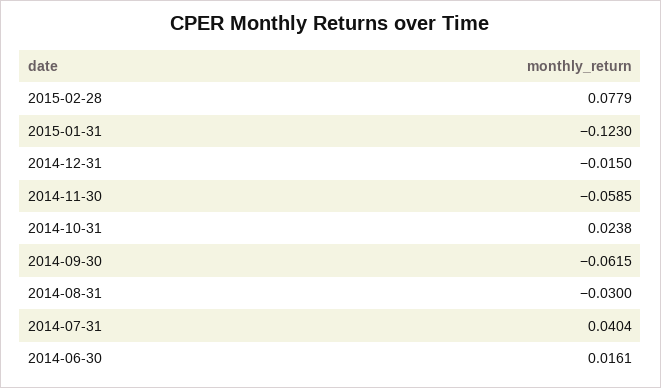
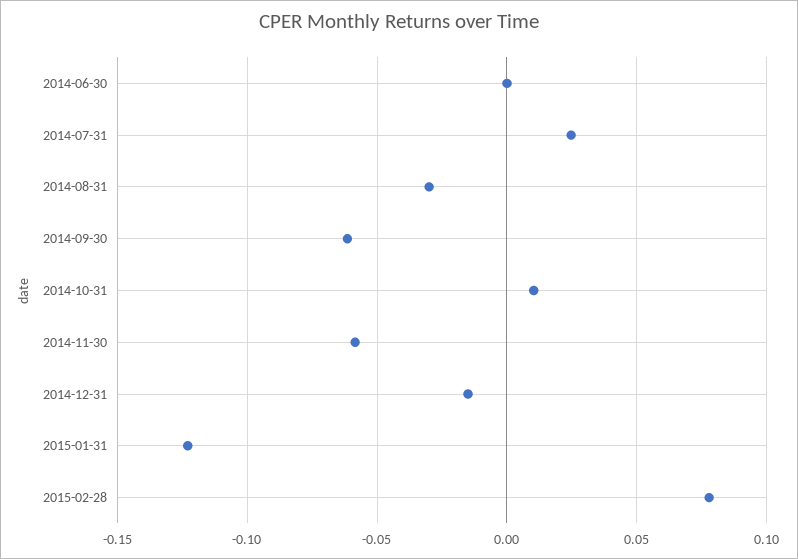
2014-10-31: 0.0238 -> 0.01
2014-07-31: 0.0404 -> 0.025
2014-06-30: 0.0161 -> 0

